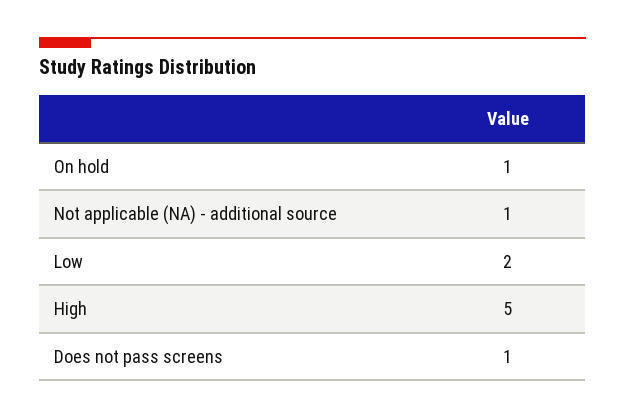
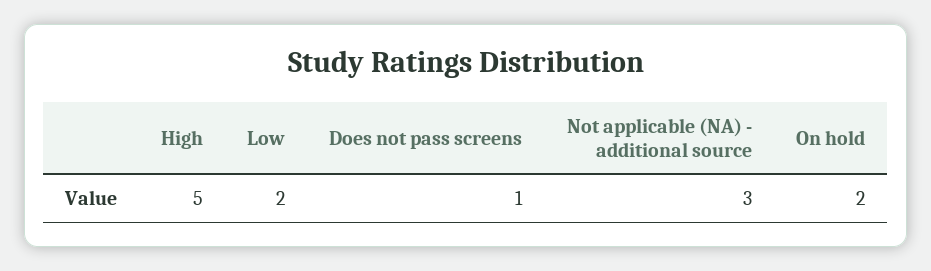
On hold: 1 -> 2
Not applicable (NA) - additional source: 1 -> 3

